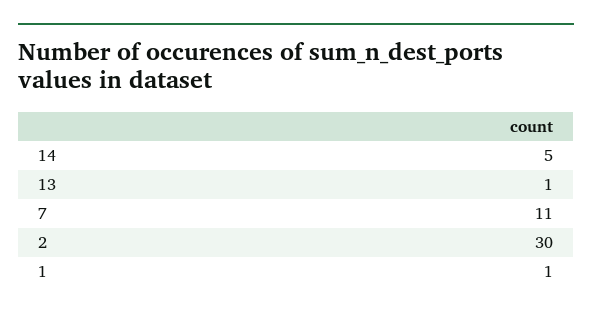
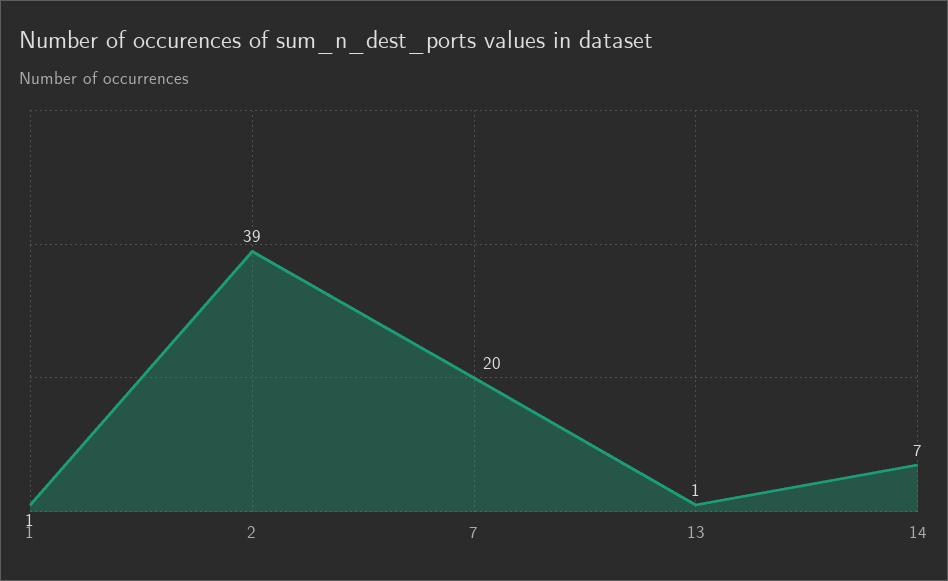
14: 5 -> 7
7: 11 -> 20
2: 30 -> 39

